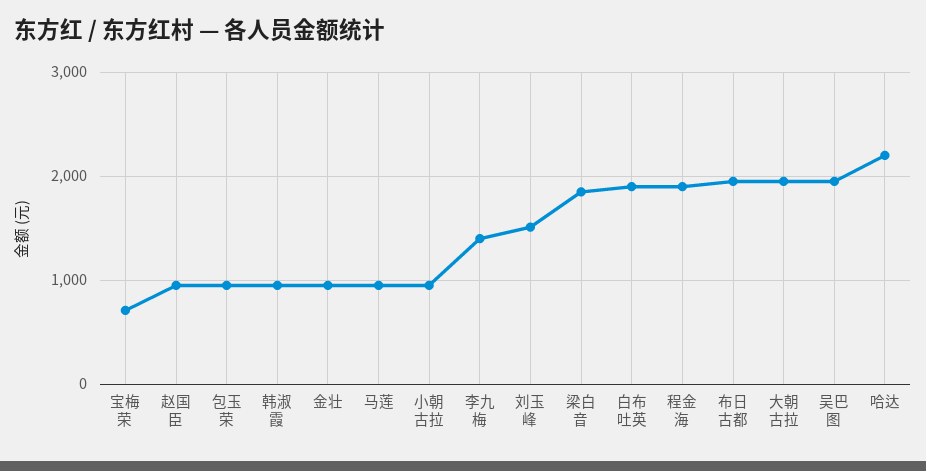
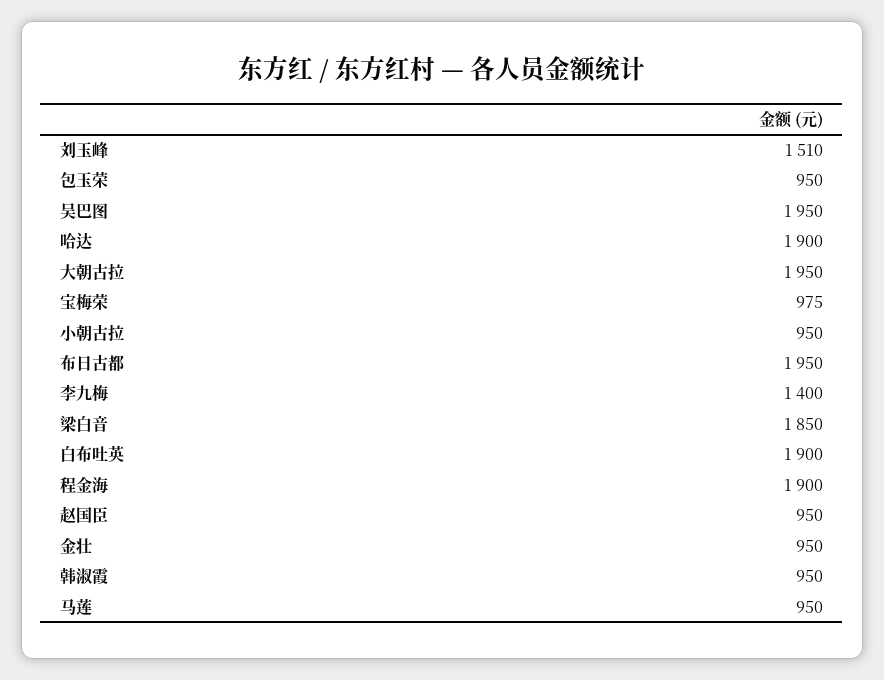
宝梅荣: 700 -> 975
哈达: 2200 -> 1900

